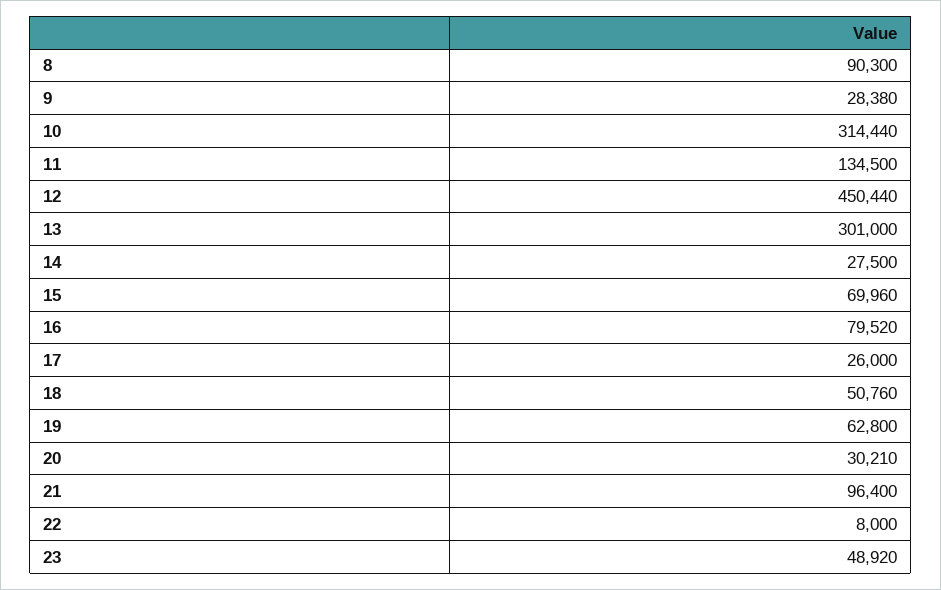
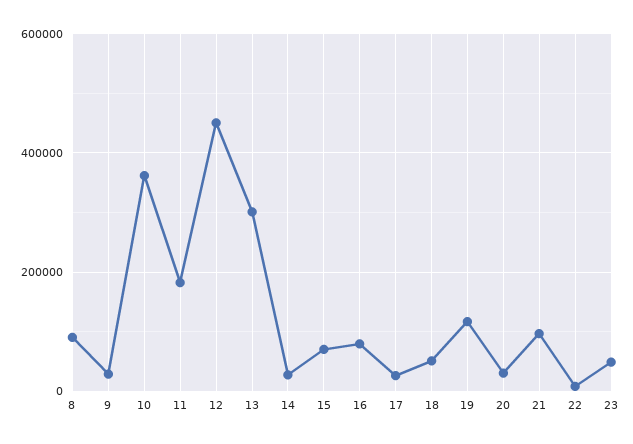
10: 314440 -> 360000
11: 134500 -> 180000
19: 62800 -> 120000

